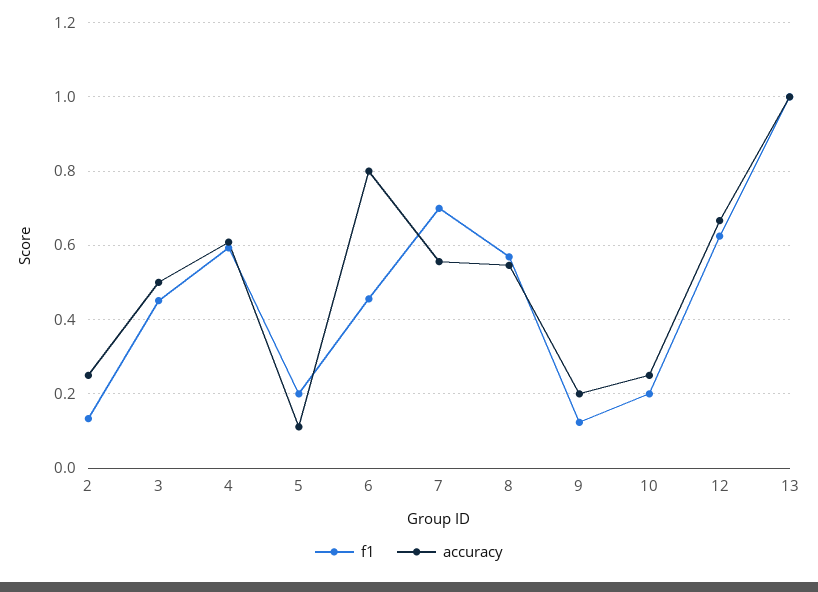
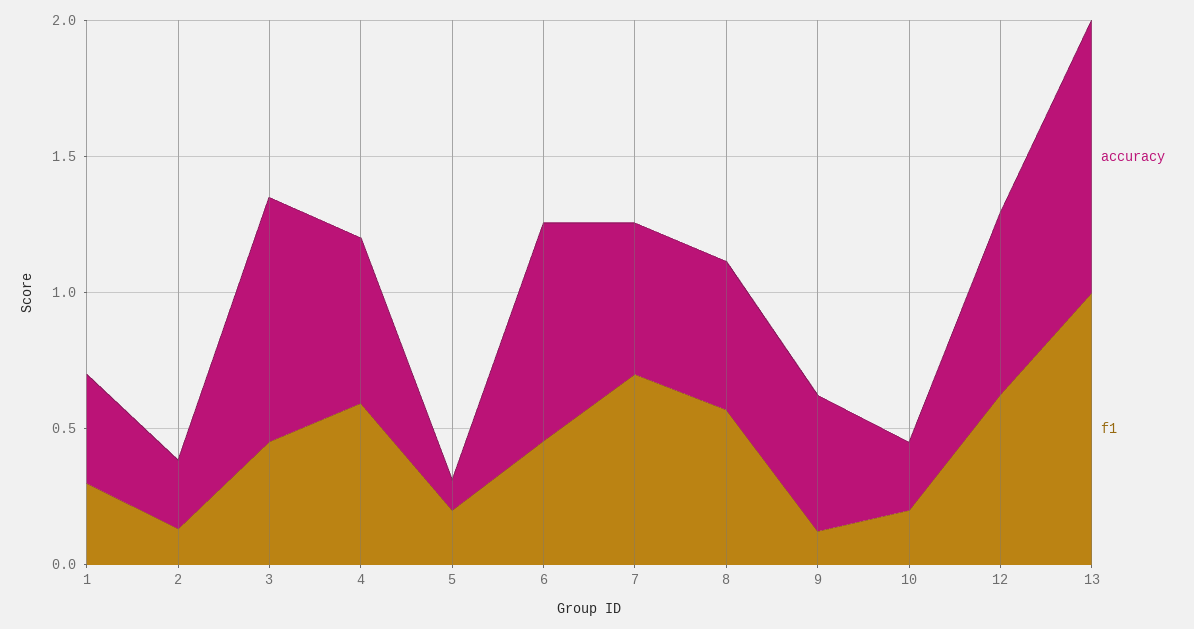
accuracy, 3: 0.5 -> 0.9
accuracy, 9: 0.2 -> 0.5
accuracy, 1: none -> 0.4
f1, 1: none -> 0.3

